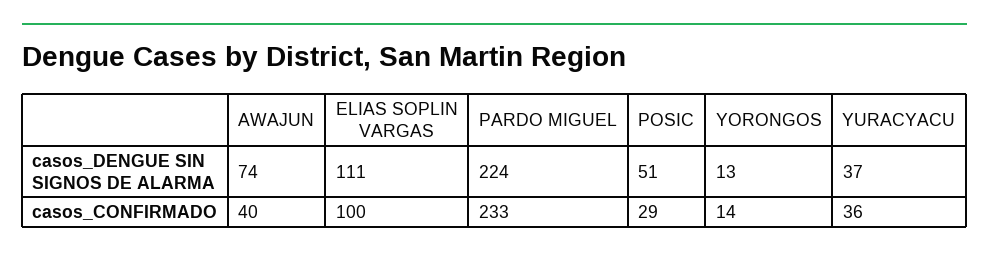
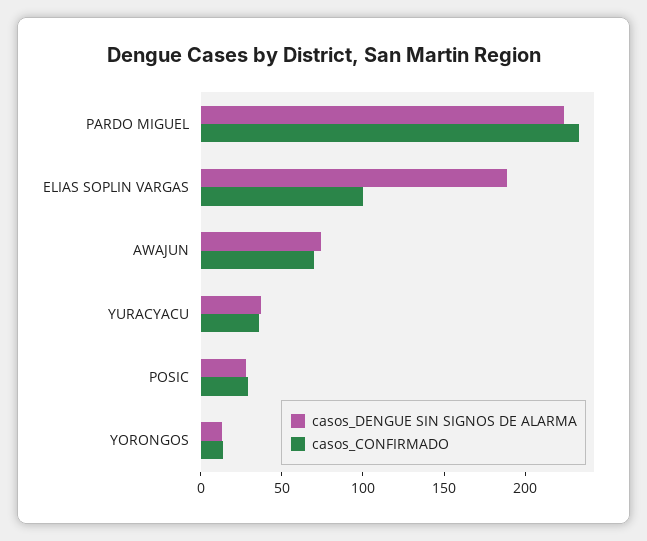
casos_DENGUE SIN SIGNOS DE ALARMA, ELIAS SOPLIN VARGAS: 111 -> 190
casos_DENGUE SIN SIGNOS DE ALARMA, POSIC: 51 -> 30
casos_CONFIRMADO, AWAJUN: 40 -> 70

